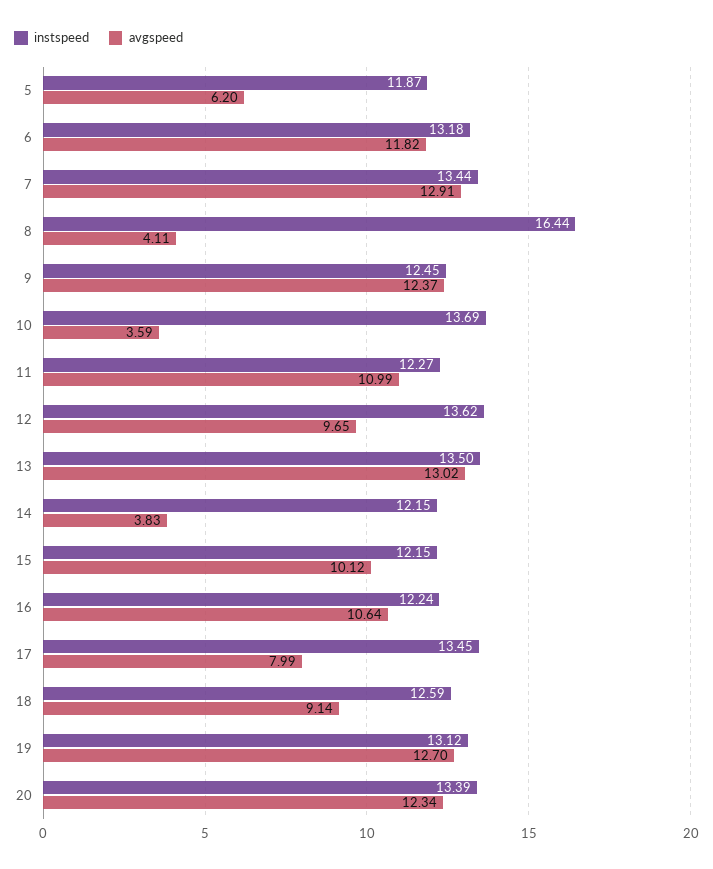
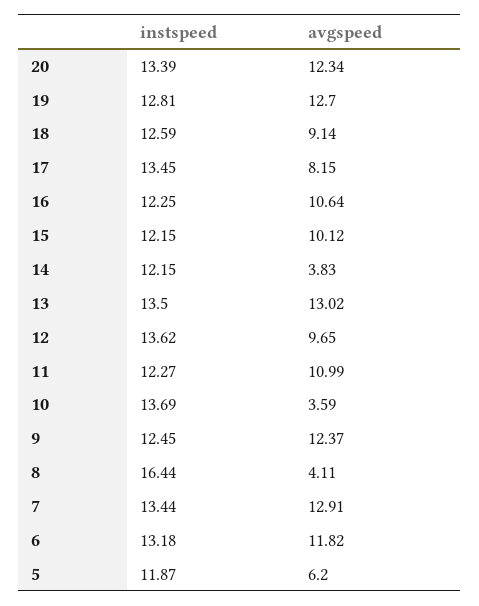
instspeed, 16: 12.24 -> 12.25
avgspeed, 17: 7.99 -> 8.15
instspeed, 19: 13.12 -> 12.81

